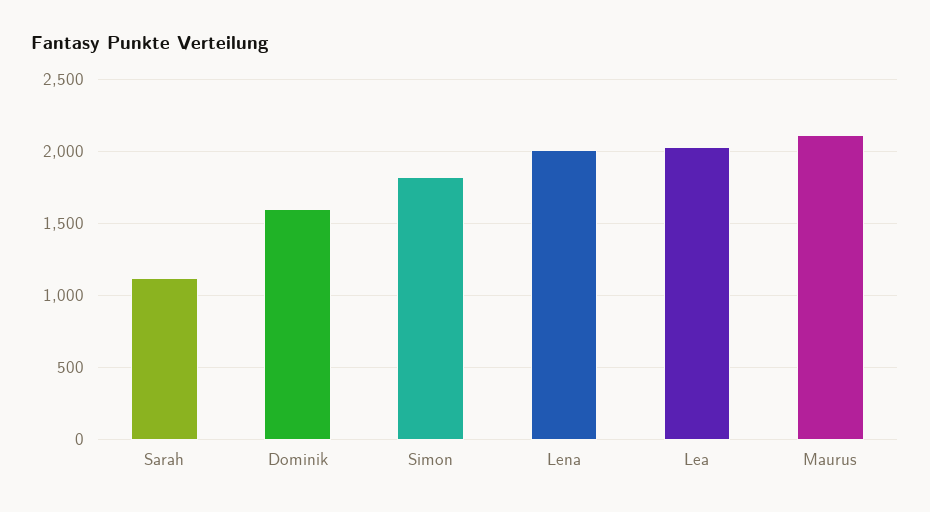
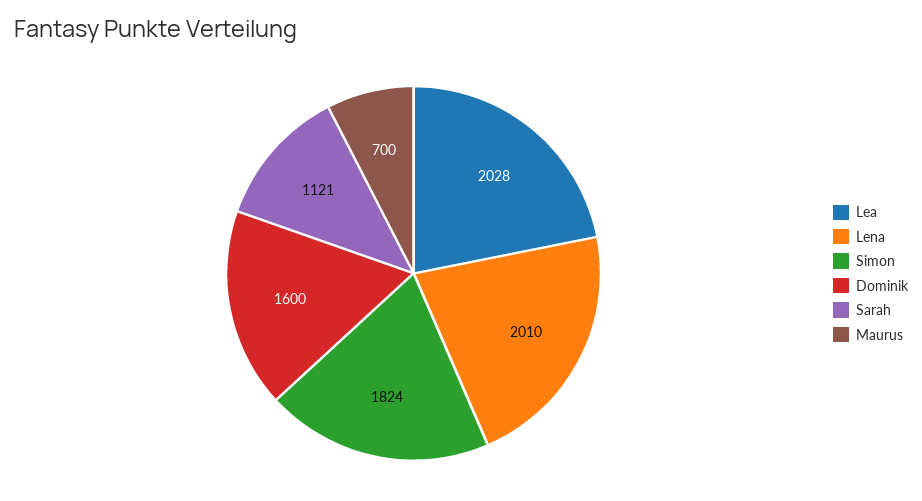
Maurus: 2100 -> 700

